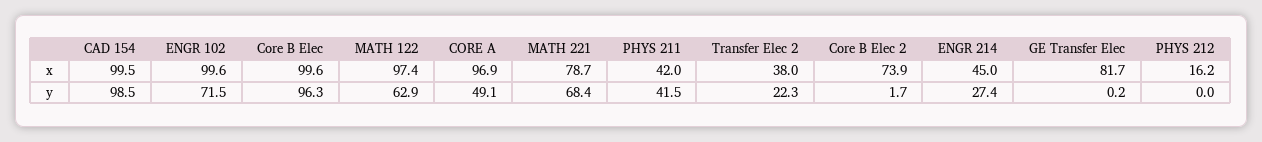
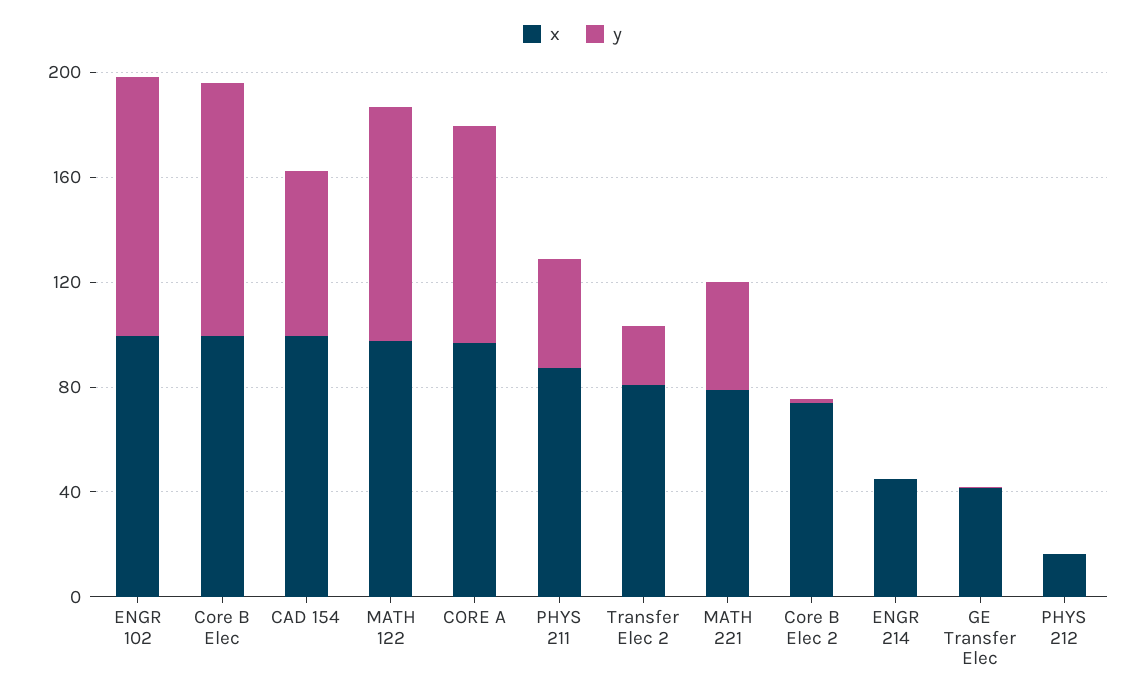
x, PHYS 211: 42 -> 90
x, Transfer Elec 2: 38 -> 80
x, GE Transfer Elec: 81.7 -> 40
y, CAD 154: 98.5 -> 60
y, ENGR 102: 71.5 -> 100
y, MATH 122: 62.9 -> 90
y, CORE A: 49.1 -> 80
y, MATH 221: 68.4 -> 40
y, ENGR 214: 27.4 -> 0

